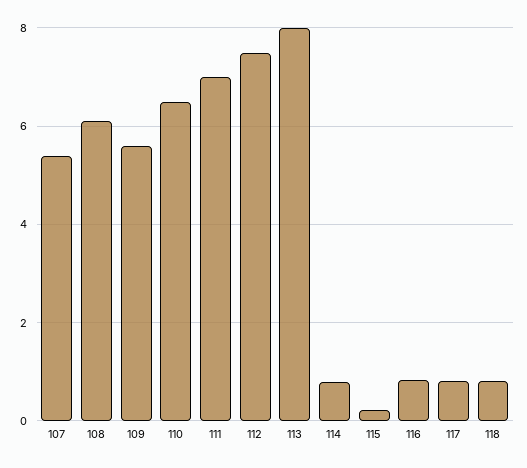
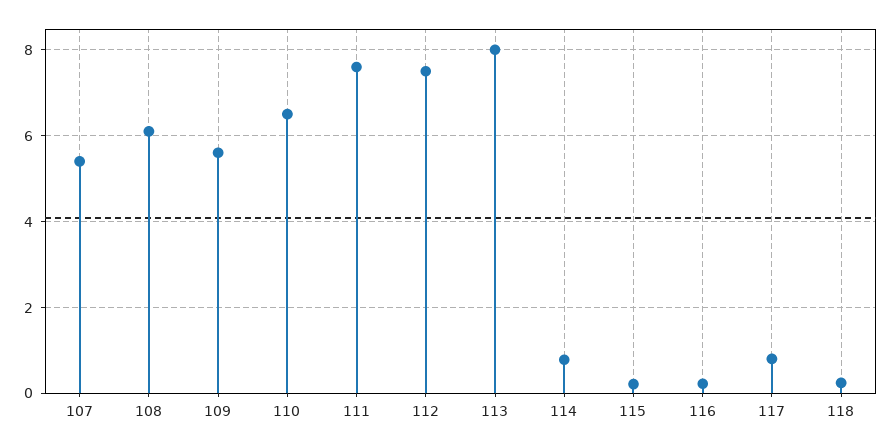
111: 7 -> 7.6
116: 0.8 -> 0.2
118: 0.8 -> 0.2

